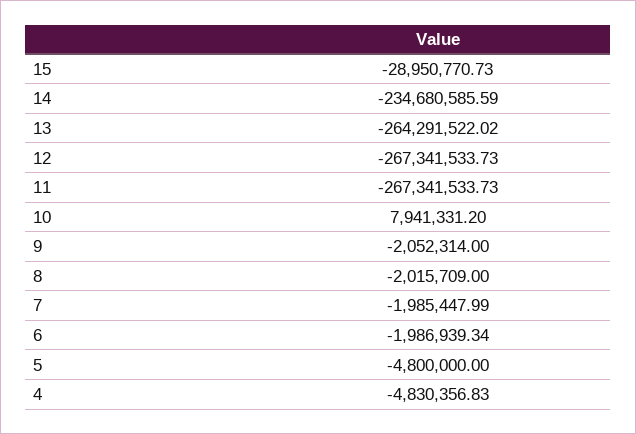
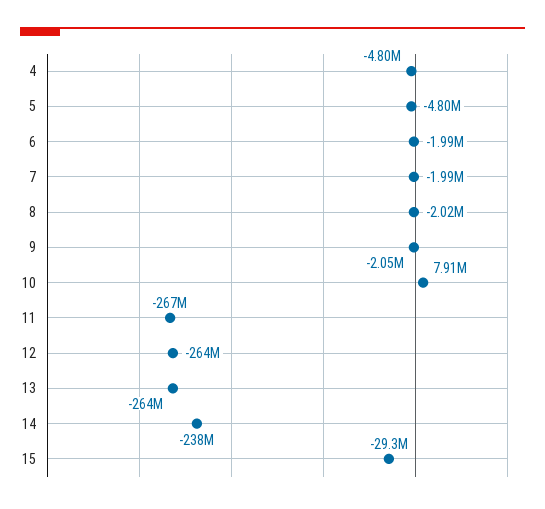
15: -28950770.73 -> -29300000
14: -234680585.59 -> -238000000
12: -267341533.73 -> -264000000
10: 7941331.2 -> 7910000
4: -4830356.83 -> -4800000

